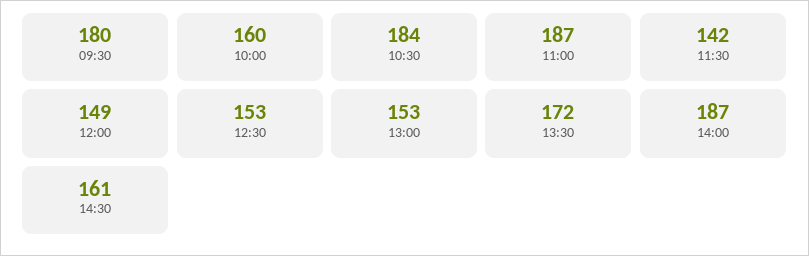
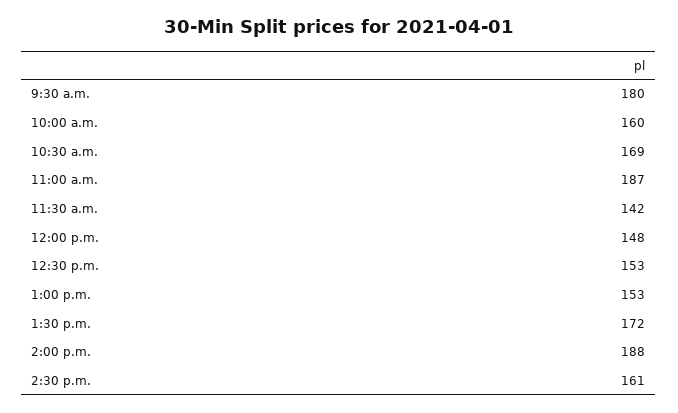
10:30: 184 -> 169
12:00: 149 -> 148
14:00: 187 -> 188

